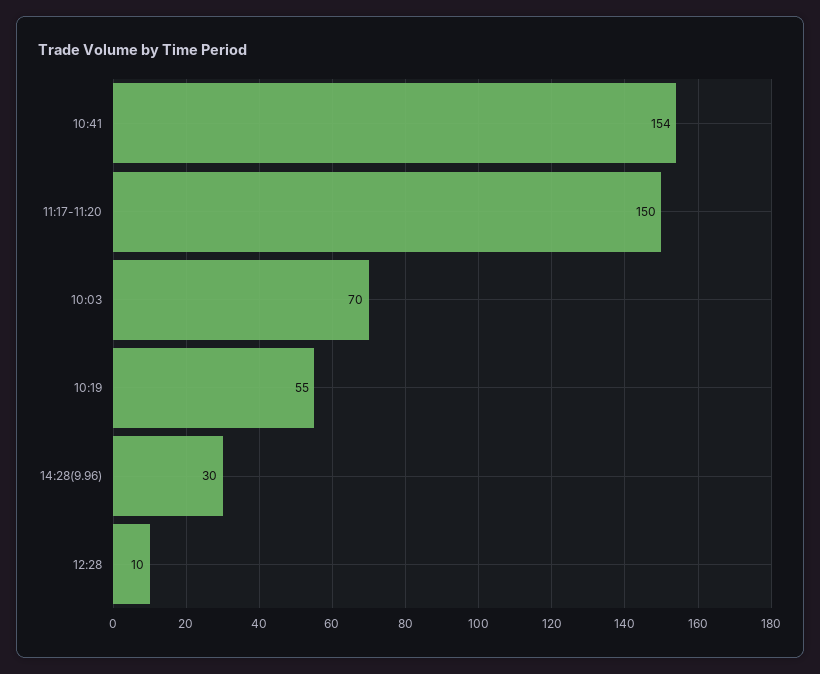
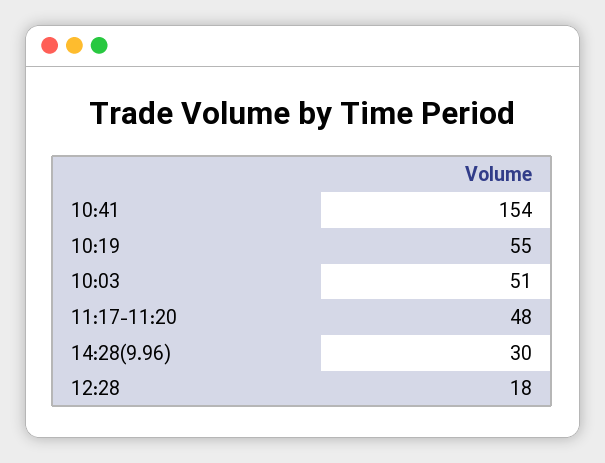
11:17-11:20: 150 -> 48
10:03: 70 -> 51
12:28: 10 -> 18

